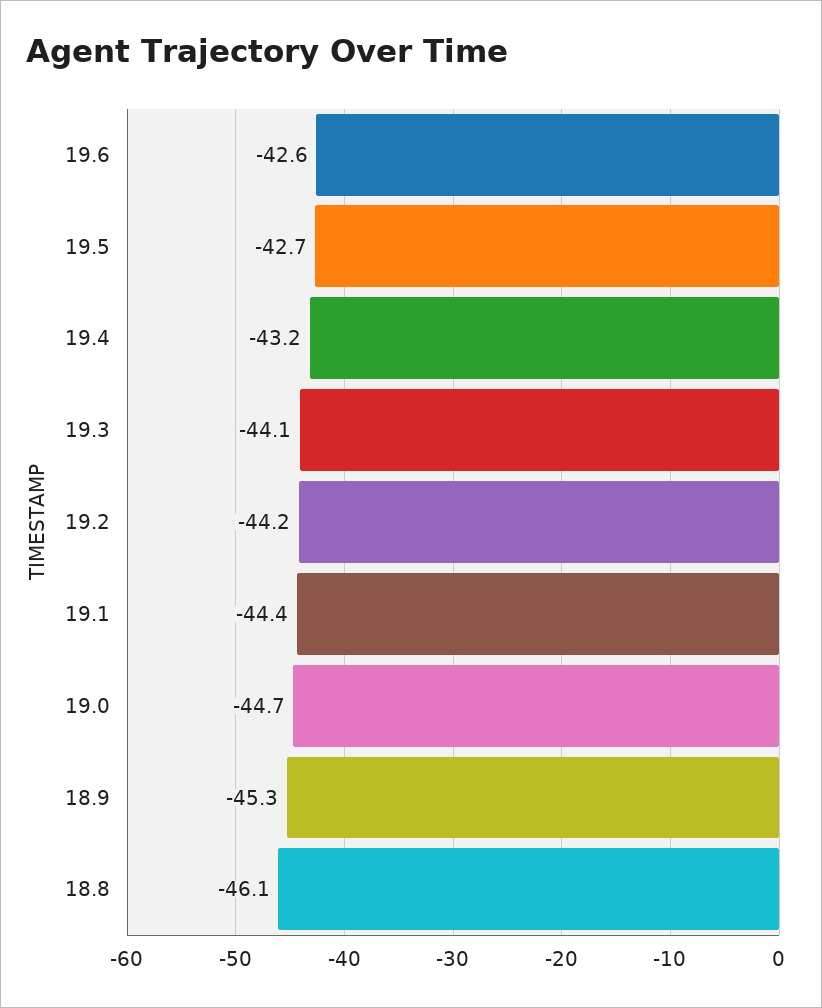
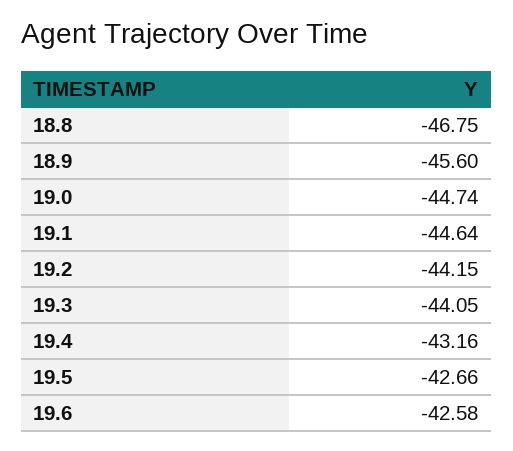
19.1: -44.4 -> -44.64
18.9: -45.3 -> -45.6
18.8: -46.1 -> -46.75

